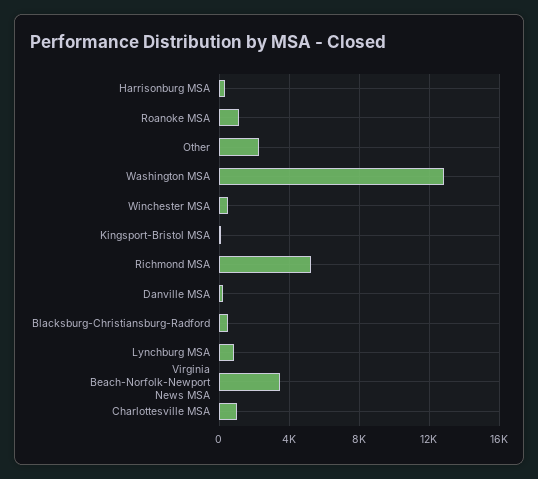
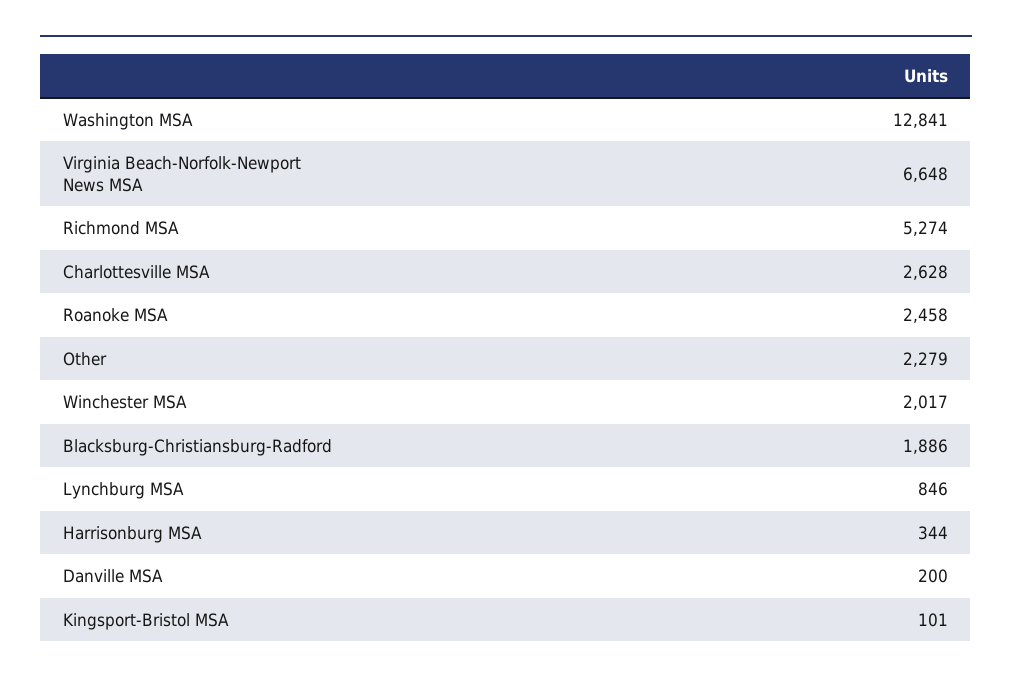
Roanoke MSA: 1000 -> 2458
Winchester MSA: 500 -> 2017
Blacksburg-Christiansburg-Radford: 500 -> 1886
Virginia Beach-Norfolk-Newport News MSA: 3500 -> 6648
Charlottesville MSA: 1000 -> 2628

